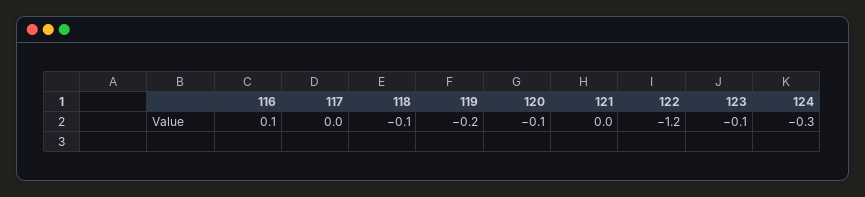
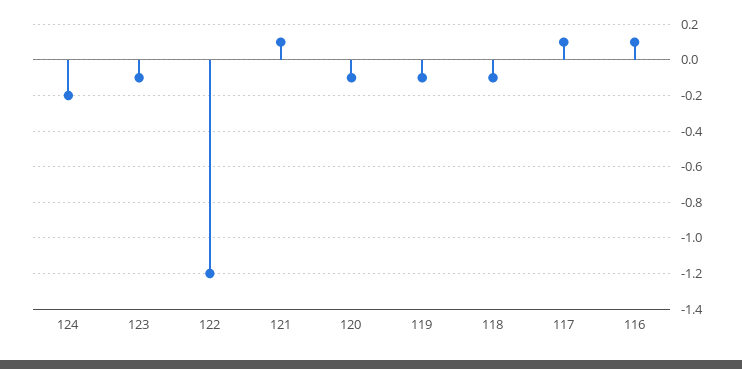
117: 0 -> 0.1
119: -0.2 -> -0.1
121: 0 -> 0.1
124: -0.3 -> -0.2

